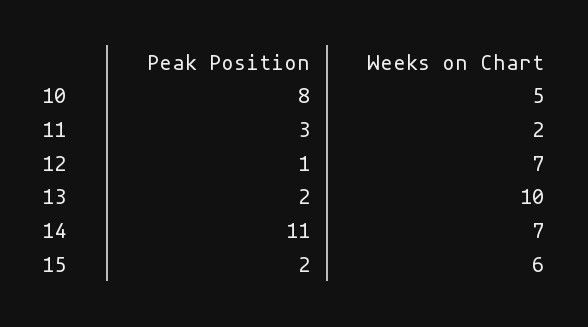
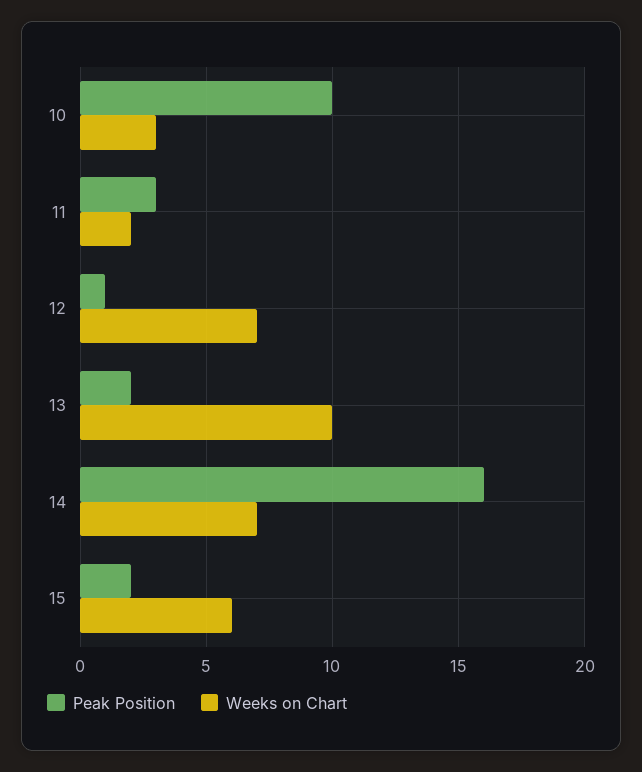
Peak Position, 10: 8 -> 10
Weeks on Chart, 10: 5 -> 3
Peak Position, 14: 11 -> 16

